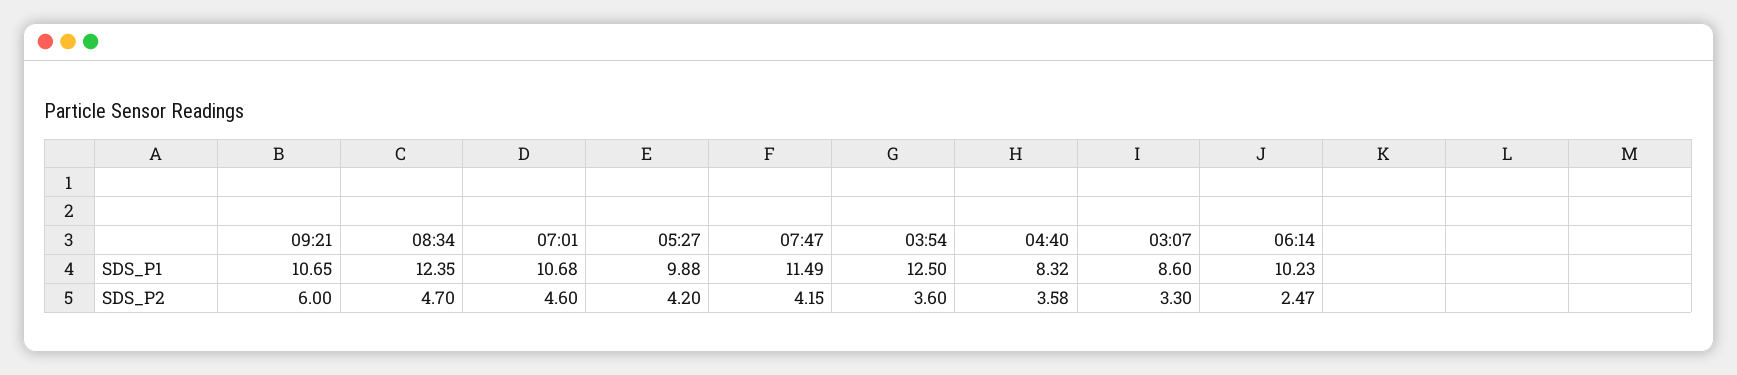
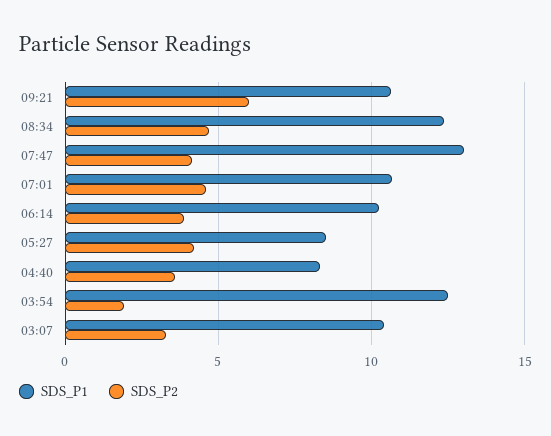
SDS_P1, 05:27: 9.88 -> 8.5
SDS_P1, 07:47: 11.49 -> 13
SDS_P1, 03:07: 8.6 -> 10.5
SDS_P2, 03:54: 3.6 -> 2
SDS_P2, 06:14: 2.47 -> 4

